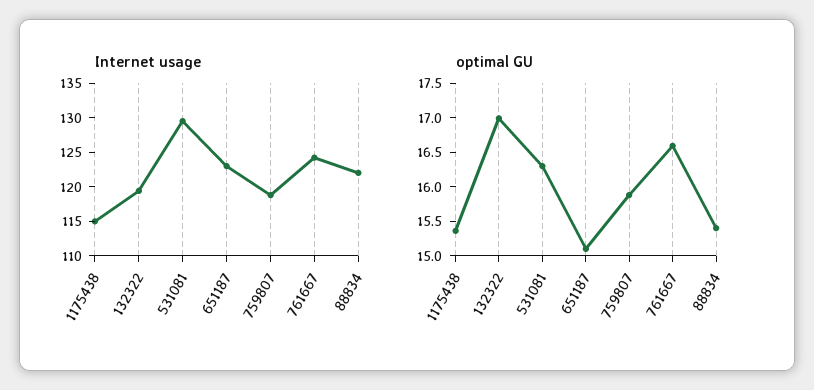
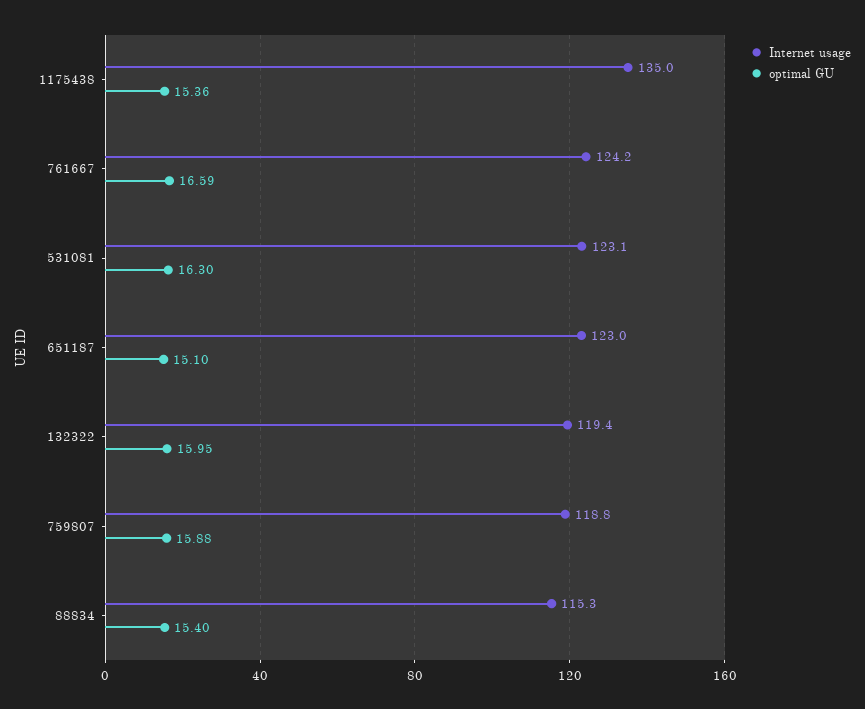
Internet usage, 1175438: 115 -> 135
Internet usage, 531081: 130 -> 123.1
Internet usage, 88834: 122.5 -> 115.3
optimal GU, 132322: 17 -> 15.95

